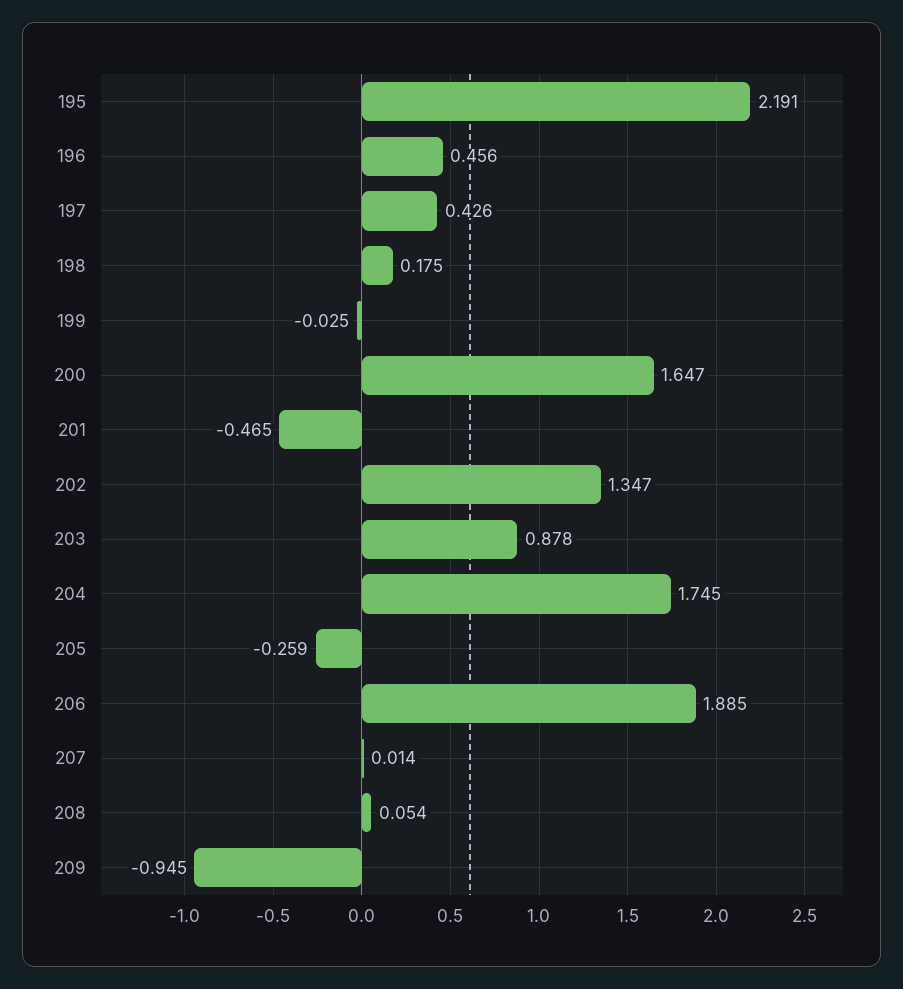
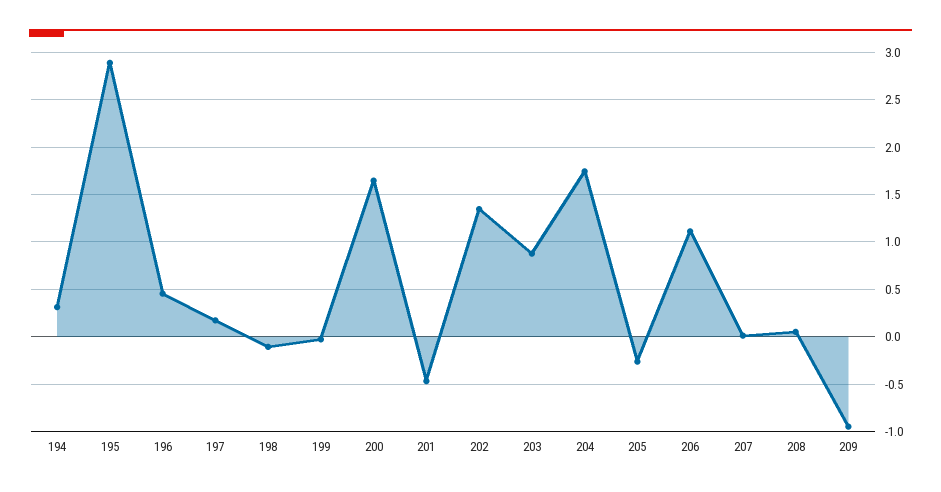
195: 2.191 -> 2.9
197: 0.426 -> 0.2
198: 0.175 -> -0.1
206: 1.885 -> 1.1
194: none -> 0.3

